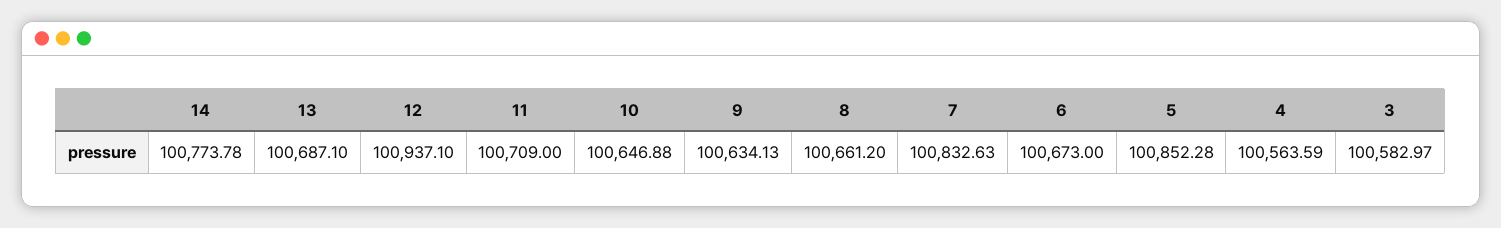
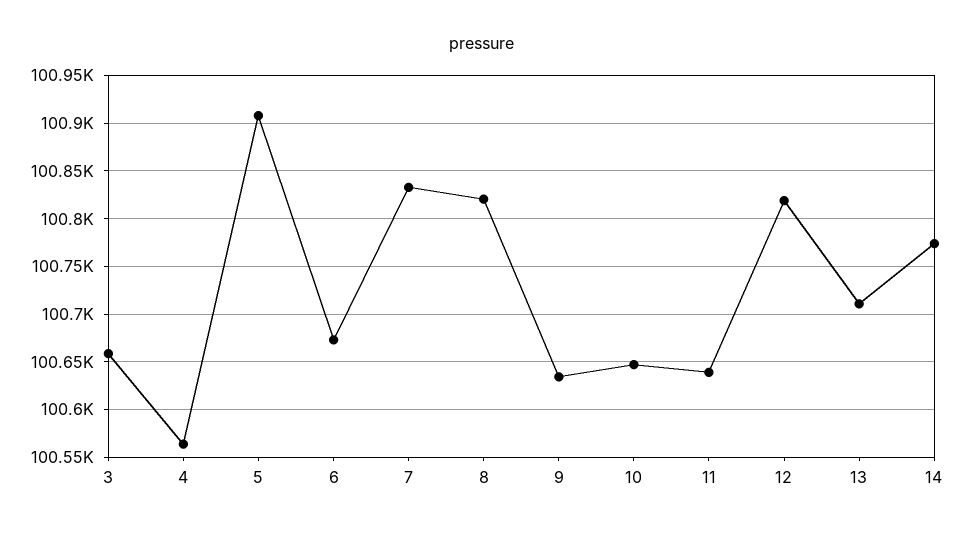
13: 100687.1 -> 100710
12: 100937.1 -> 100820
11: 100709 -> 100640
8: 100661.2 -> 100820
5: 100852.28 -> 100910
3: 100582.97 -> 100660

